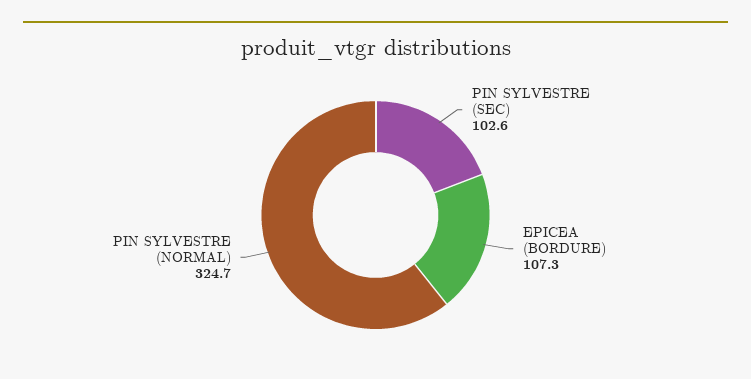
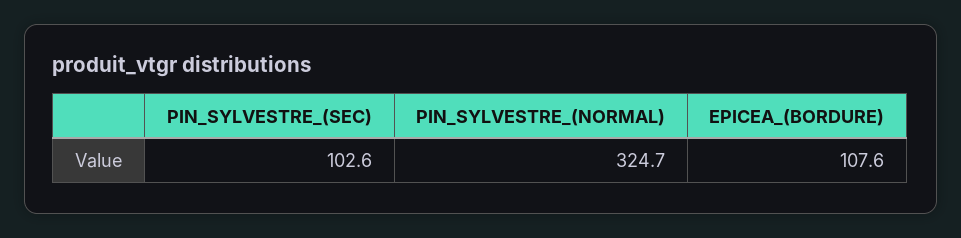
EPICEA (BORDURE): 107.3 -> 107.6

